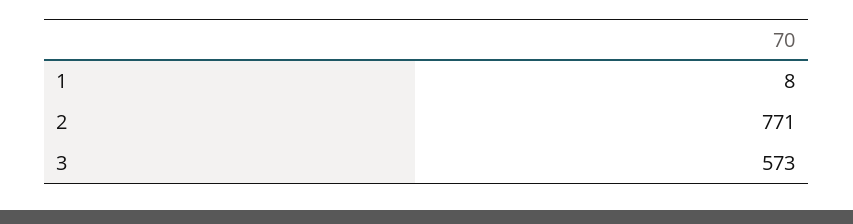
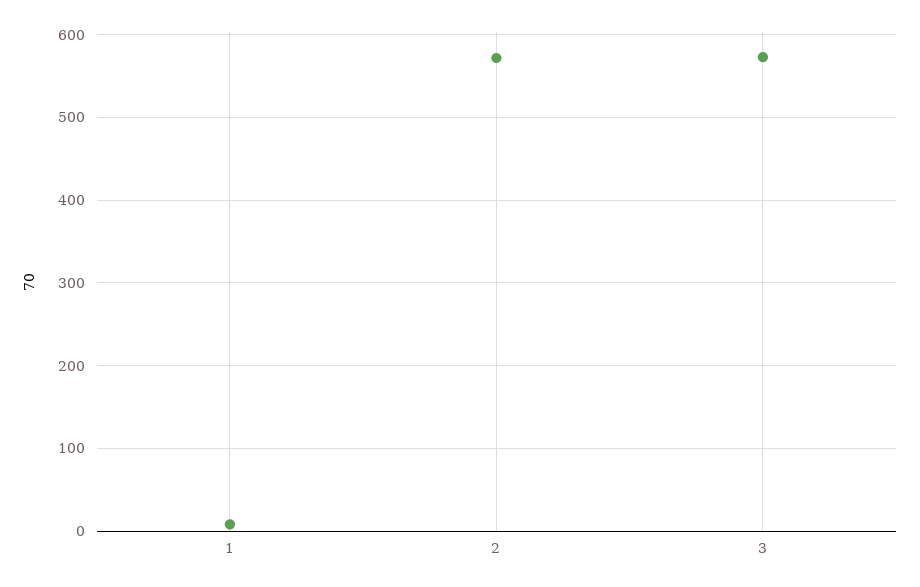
2: 771 -> 570

